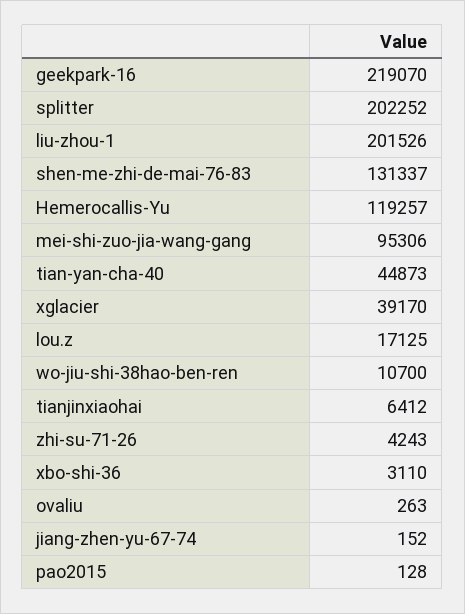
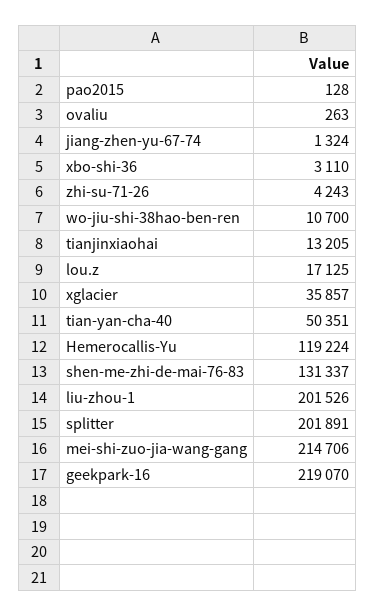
splitter: 202252 -> 201891
Hemerocallis-Yu: 119257 -> 119224
mei-shi-zuo-jia-wang-gang: 95306 -> 214706
tian-yan-cha-40: 44873 -> 50351
xglacier: 39170 -> 35857
tianjinxiaohai: 6412 -> 13205
jiang-zhen-yu-67-74: 152 -> 1324

